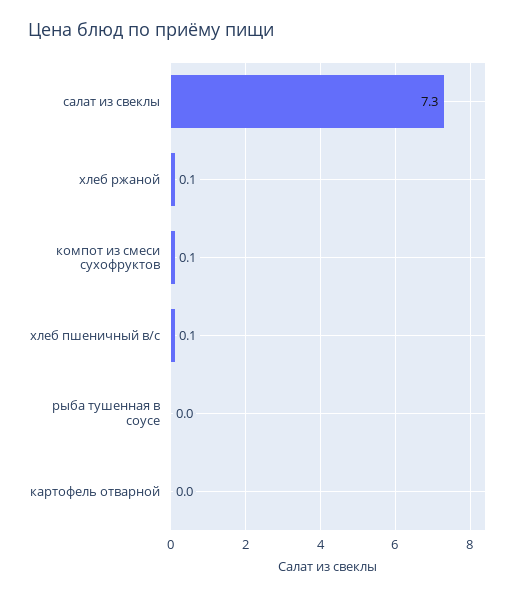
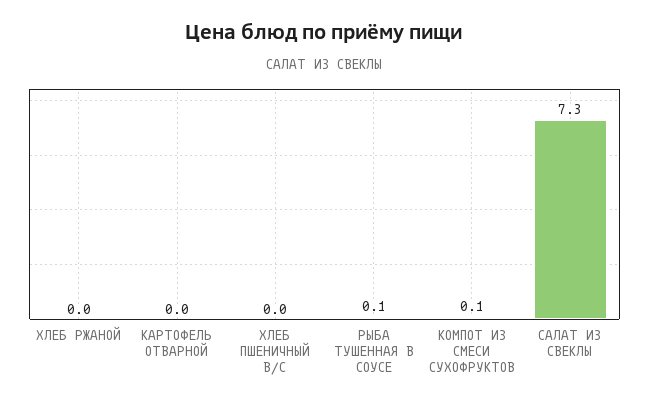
хлеб ржаной: 0.1 -> 0
хлеб пшеничный в/с: 0.1 -> 0
рыба тушенная в соусе: 0 -> 0.1

